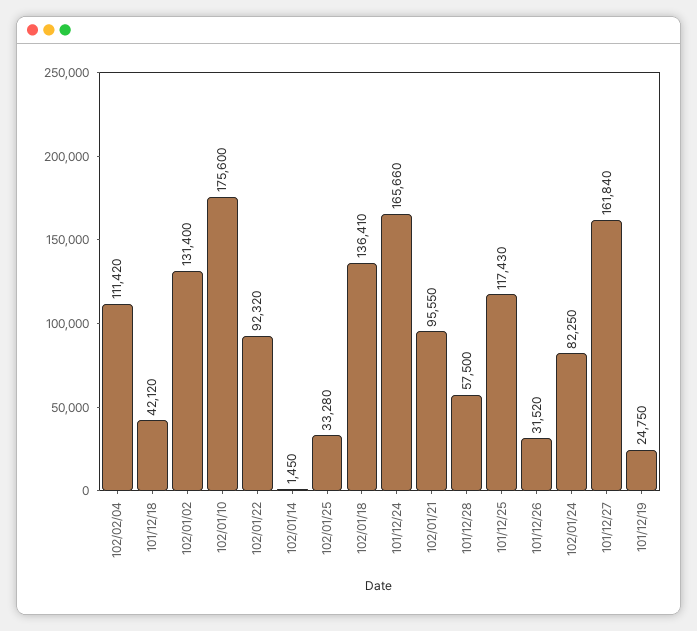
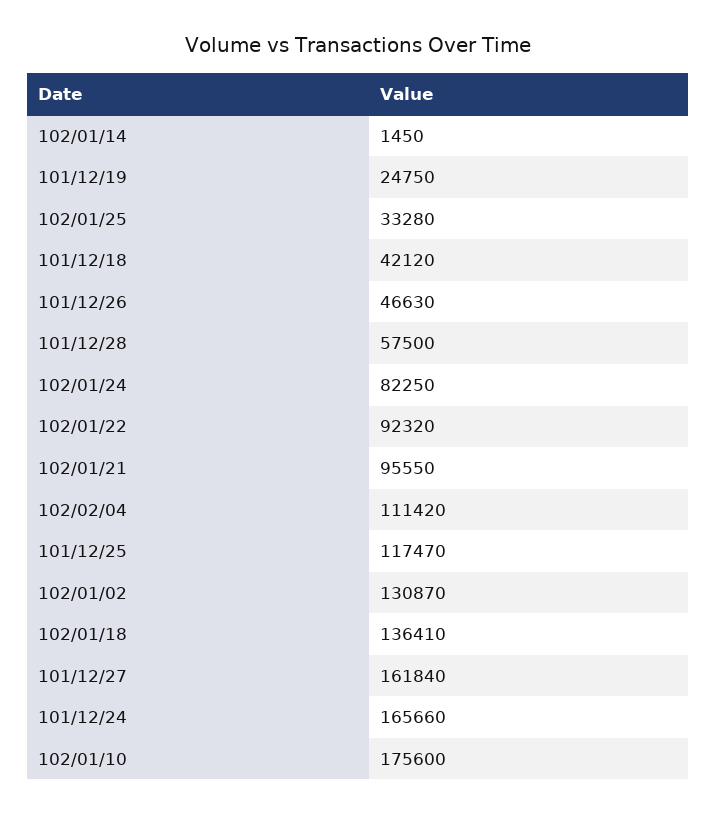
102/01/02: 131400 -> 130870
101/12/25: 117430 -> 117470
101/12/26: 31520 -> 46630

